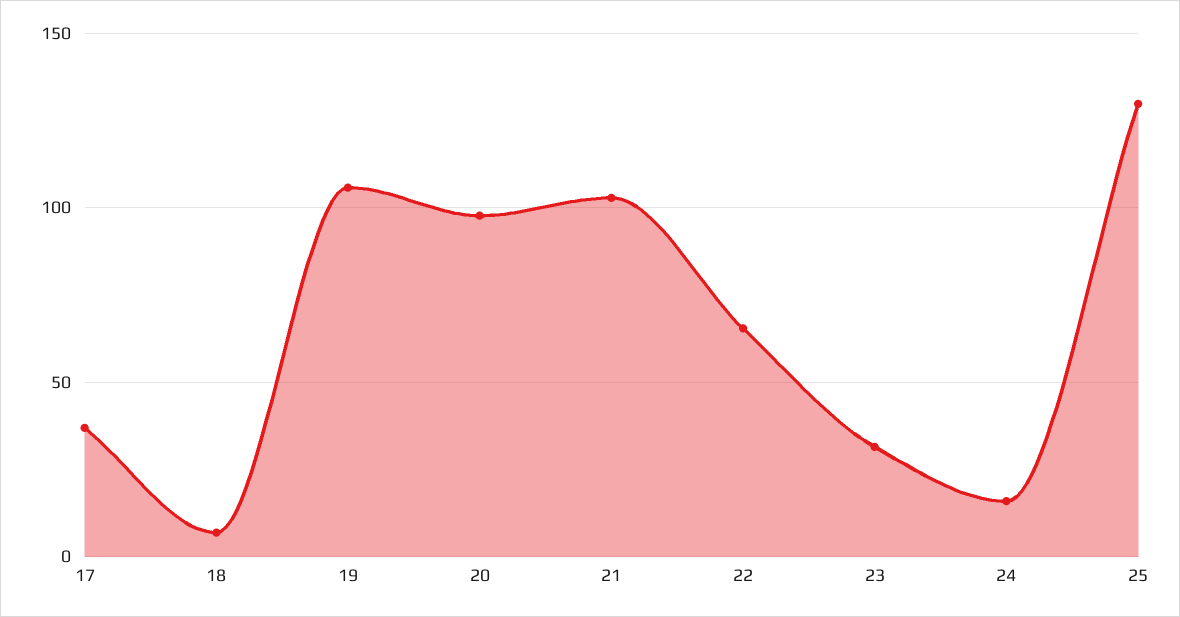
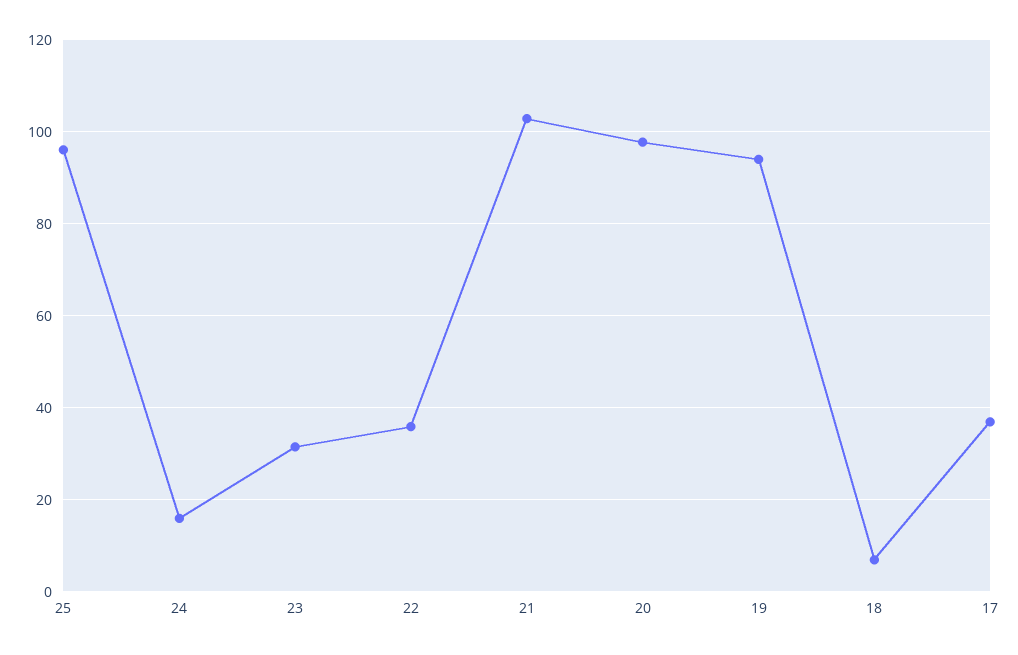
19: 105 -> 94
22: 65 -> 36
25: 130 -> 96

